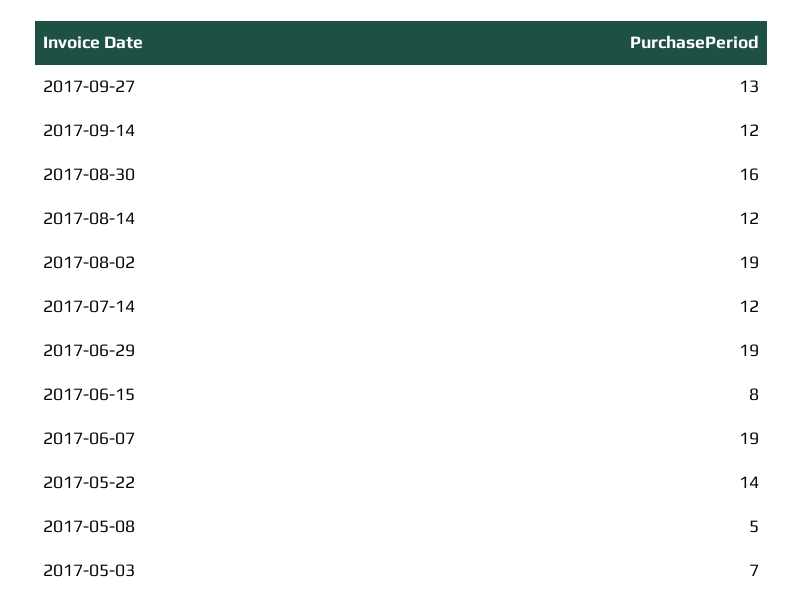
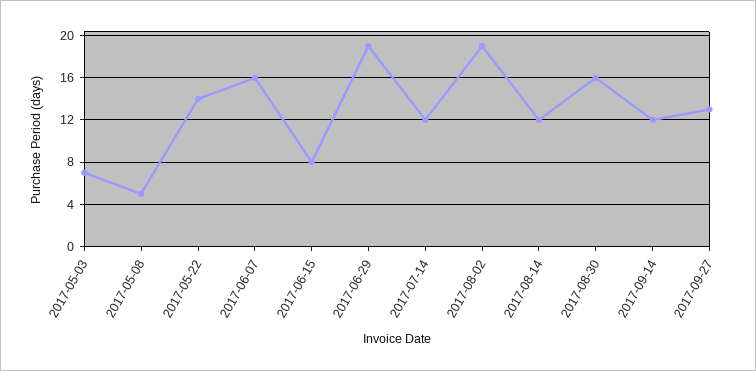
2017-06-07: 19 -> 16

